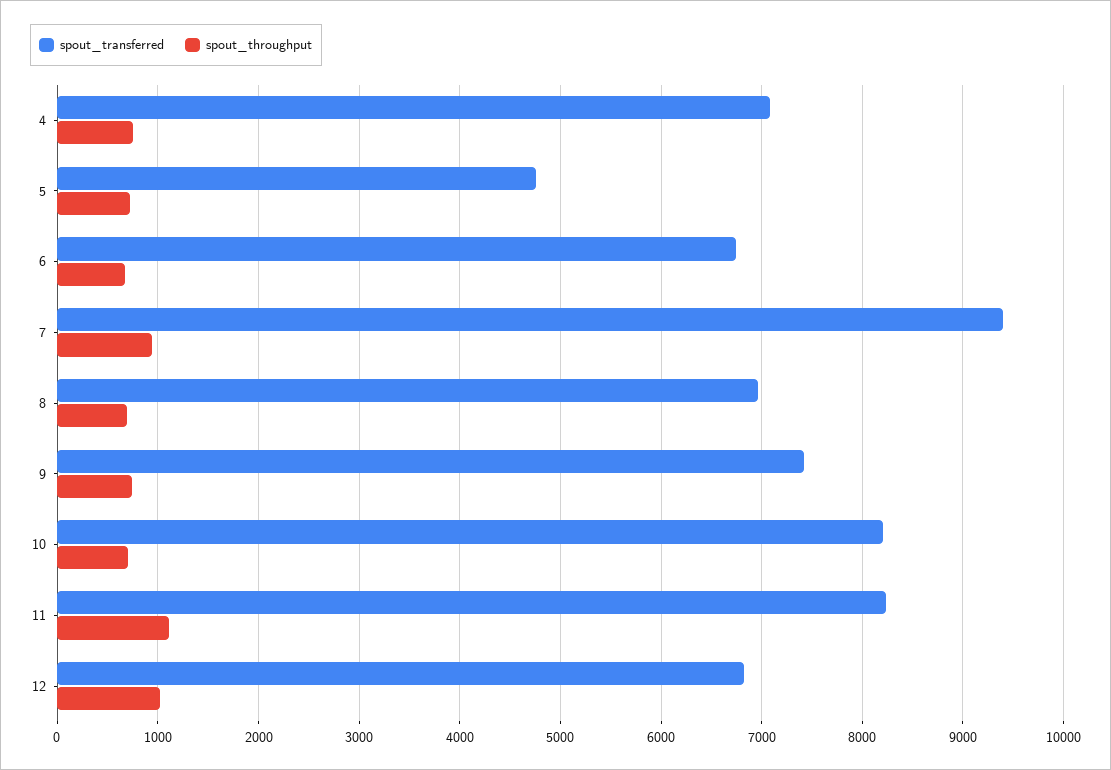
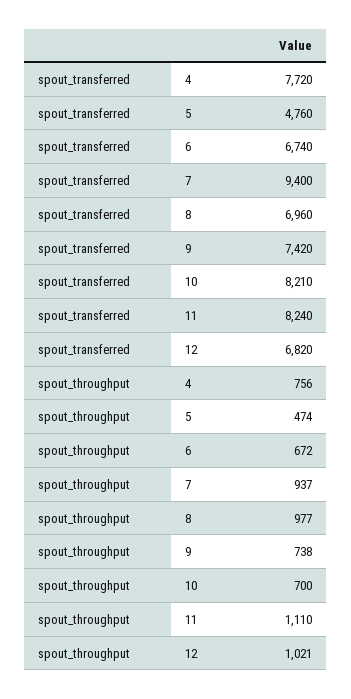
spout_transferred, 4: 7100 -> 7720
spout_throughput, 5: 700 -> 474
spout_throughput, 8: 700 -> 977

